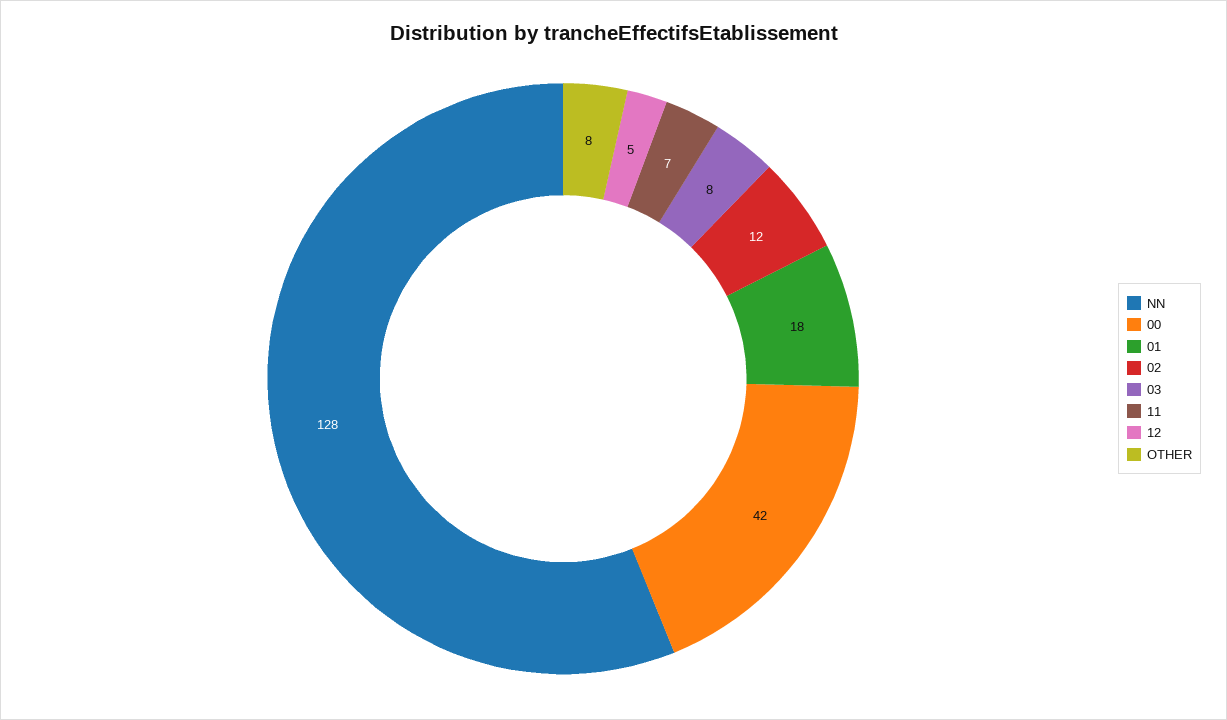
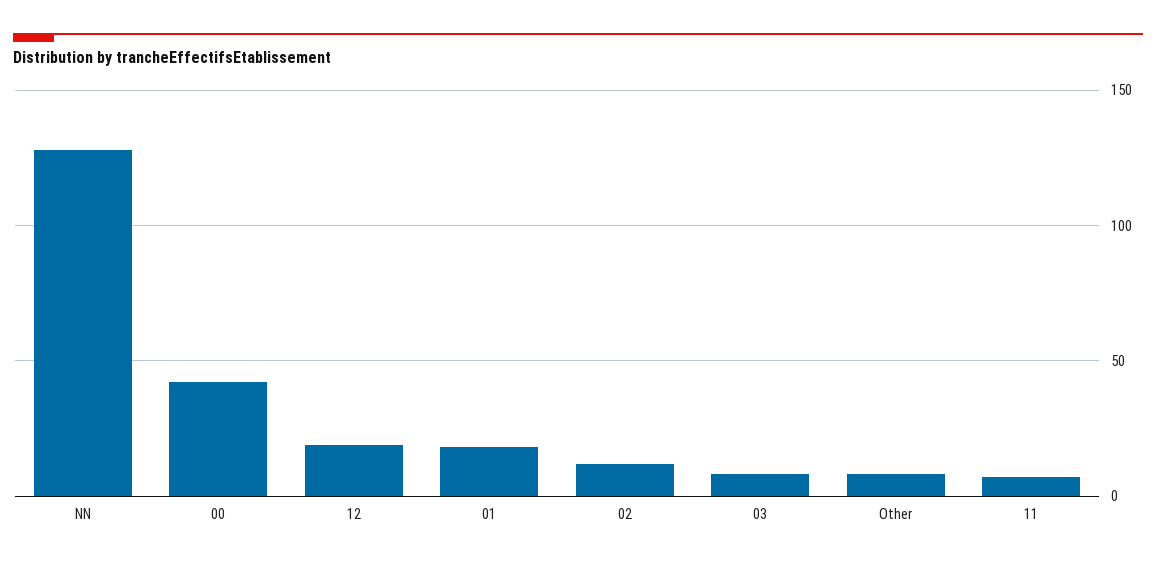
12: 5 -> 20

